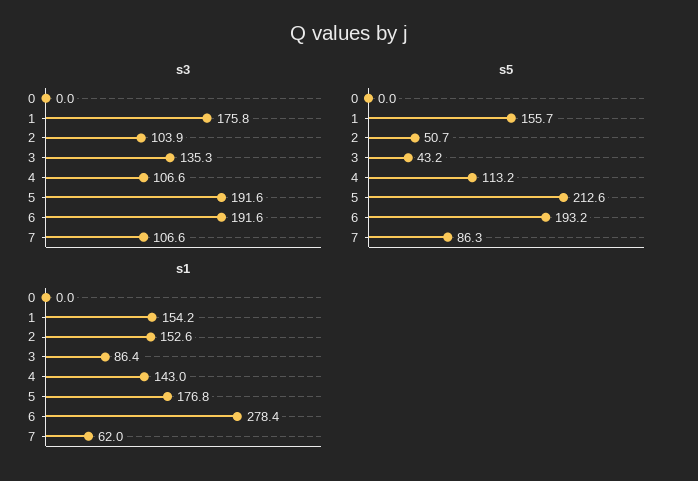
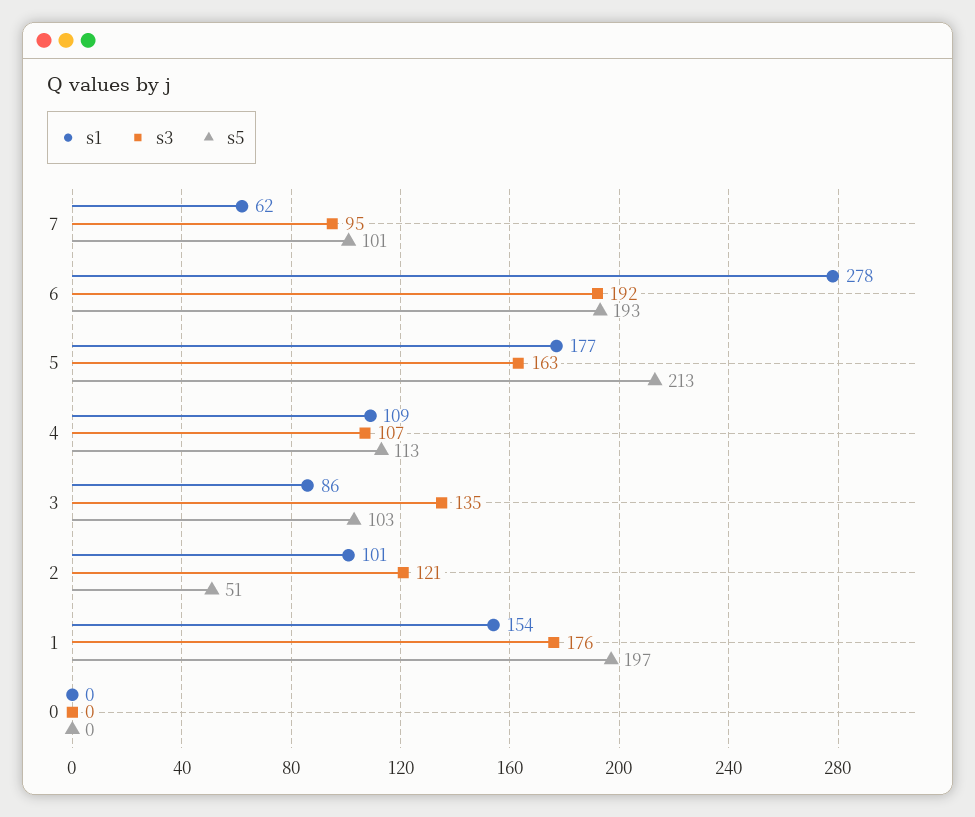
s3, 2: 103.9 -> 121
s3, 5: 191.6 -> 163
s3, 7: 106.6 -> 95
s5, 1: 155.7 -> 197
s5, 3: 43.2 -> 103
s5, 7: 86.3 -> 101
s1, 2: 152.6 -> 101
s1, 4: 143 -> 109

